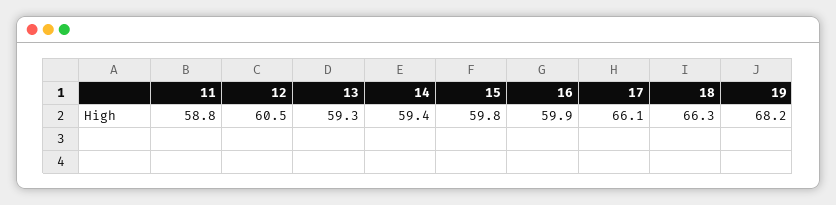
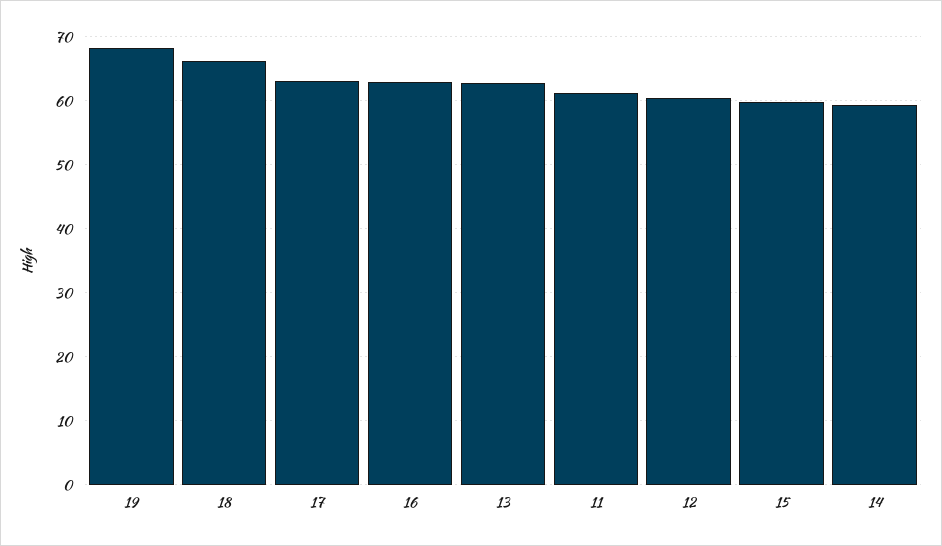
11: 58.8 -> 61
13: 59.3 -> 63
16: 59.9 -> 63
17: 66.1 -> 63

